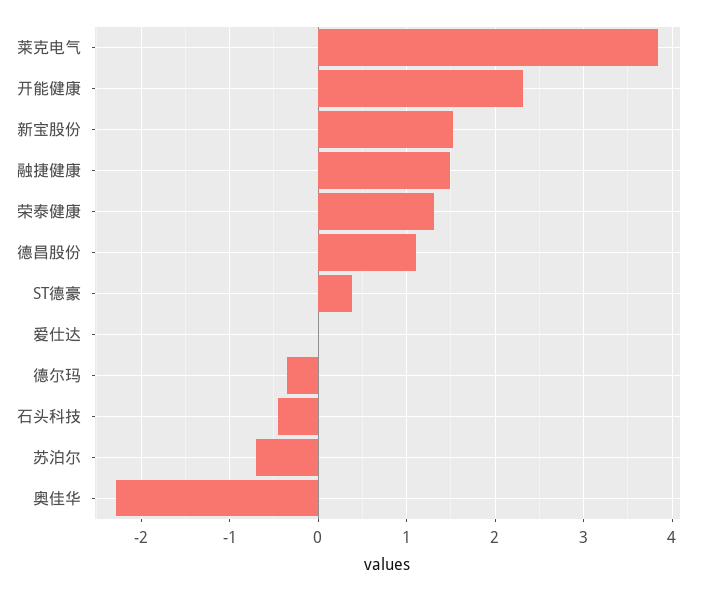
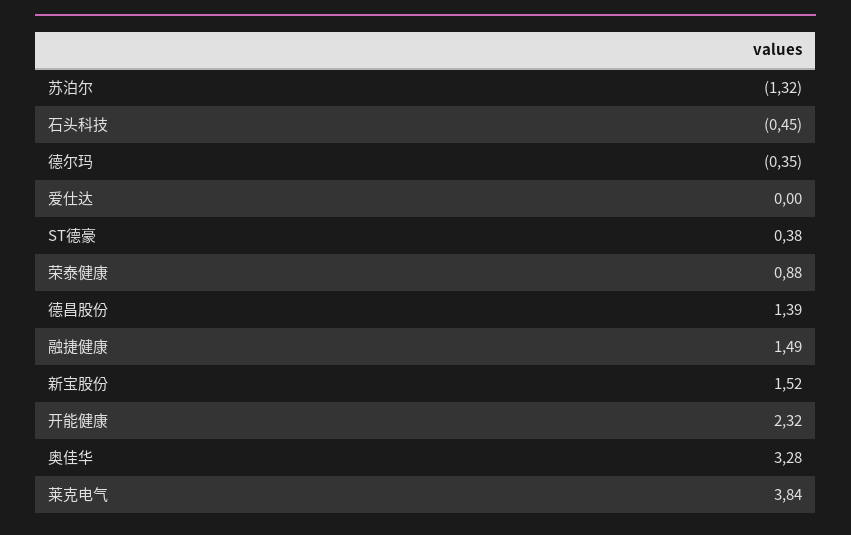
荣泰健康: 1.3 -> 0.88
德昌股份: 1.1 -> 1.39
苏泊尔: -0.7 -> -1.32
奥佳华: -2.3 -> 3.28

